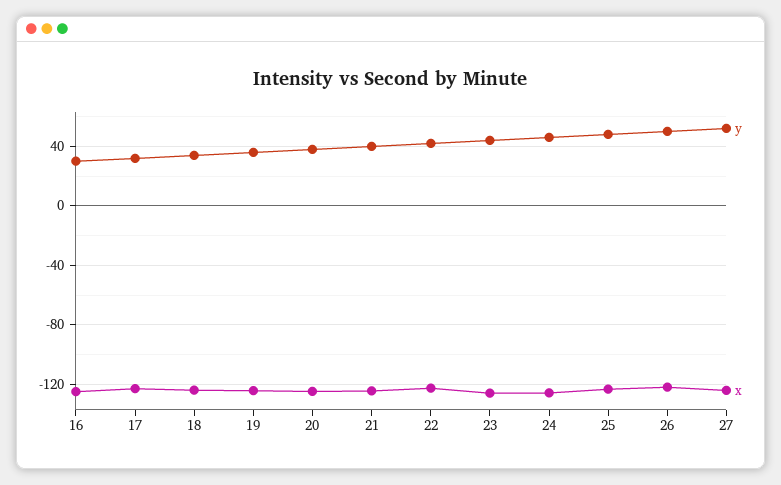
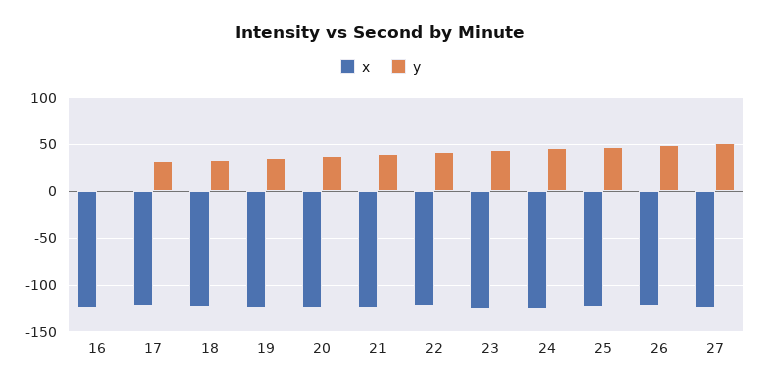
y, 16: 30 -> 0

